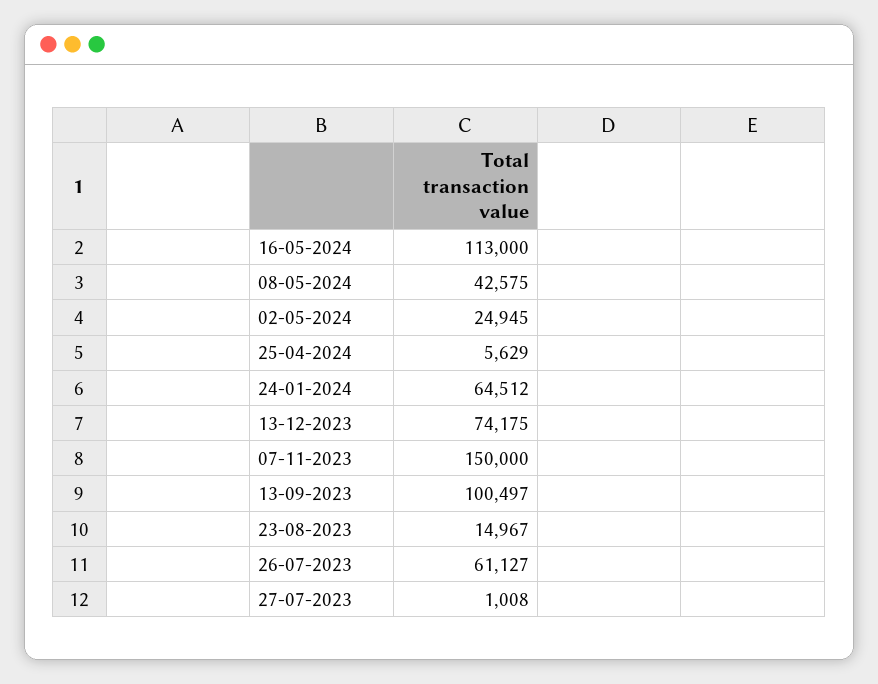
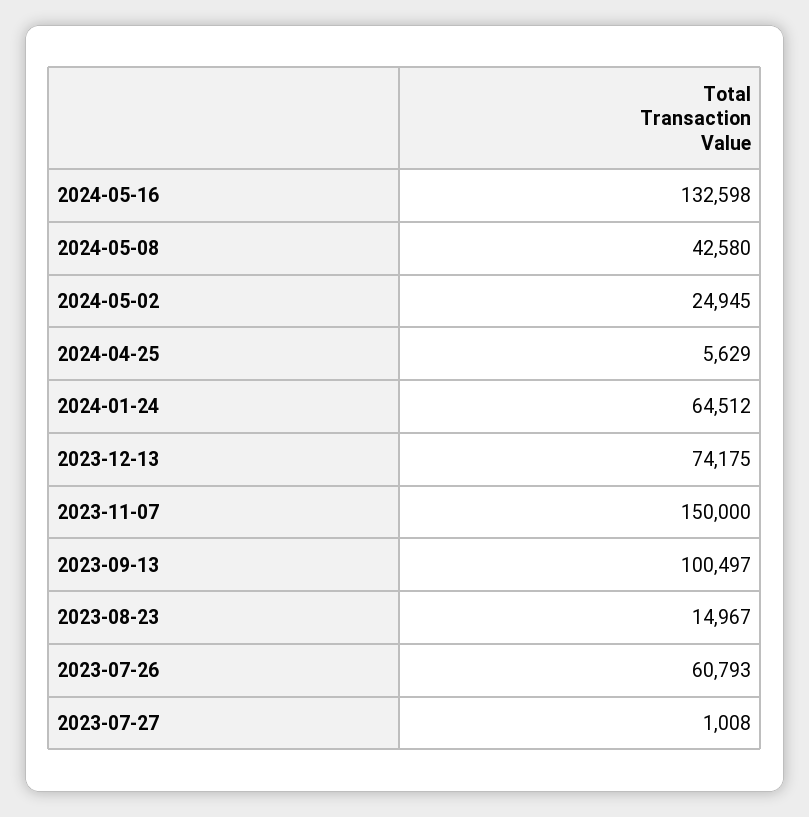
16-05-2024: 113000 -> 132598
08-05-2024: 42575 -> 42580
26-07-2023: 61127 -> 60793

